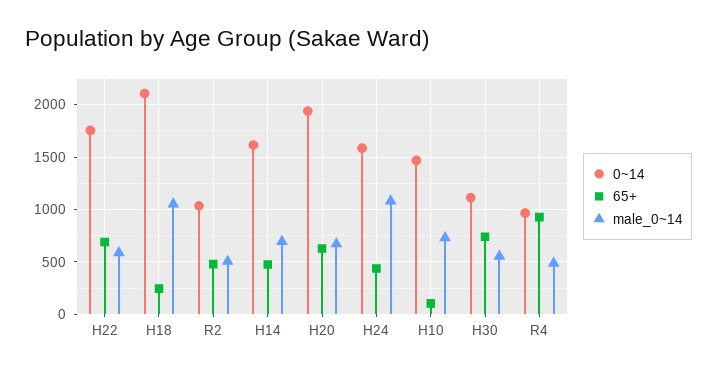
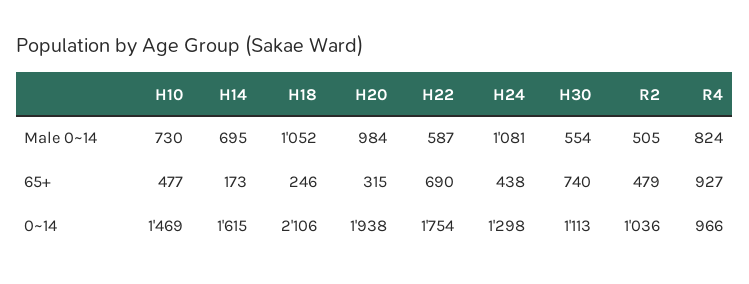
65+, H14: 500 -> 173
65+, H20: 600 -> 315
male_0~14, H20: 700 -> 984
0~14, H24: 1600 -> 1298
65+, H10: 100 -> 477
male_0~14, R4: 500 -> 824

